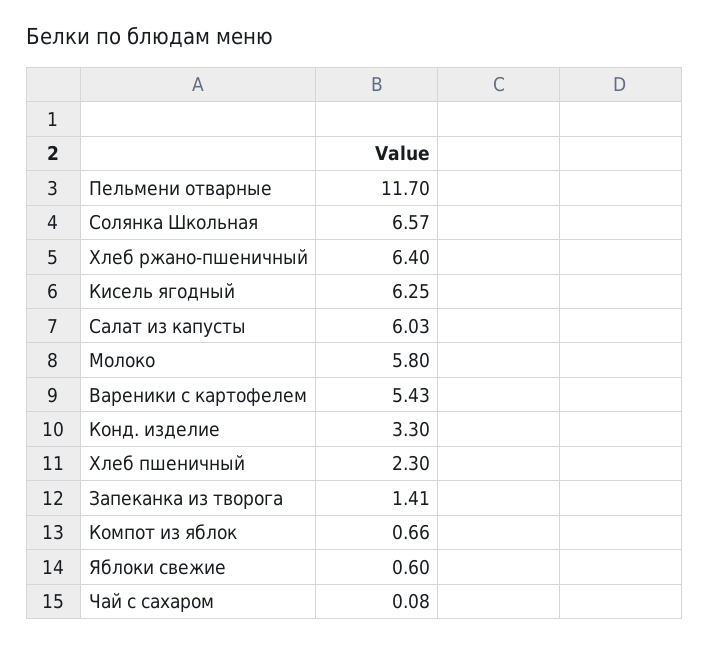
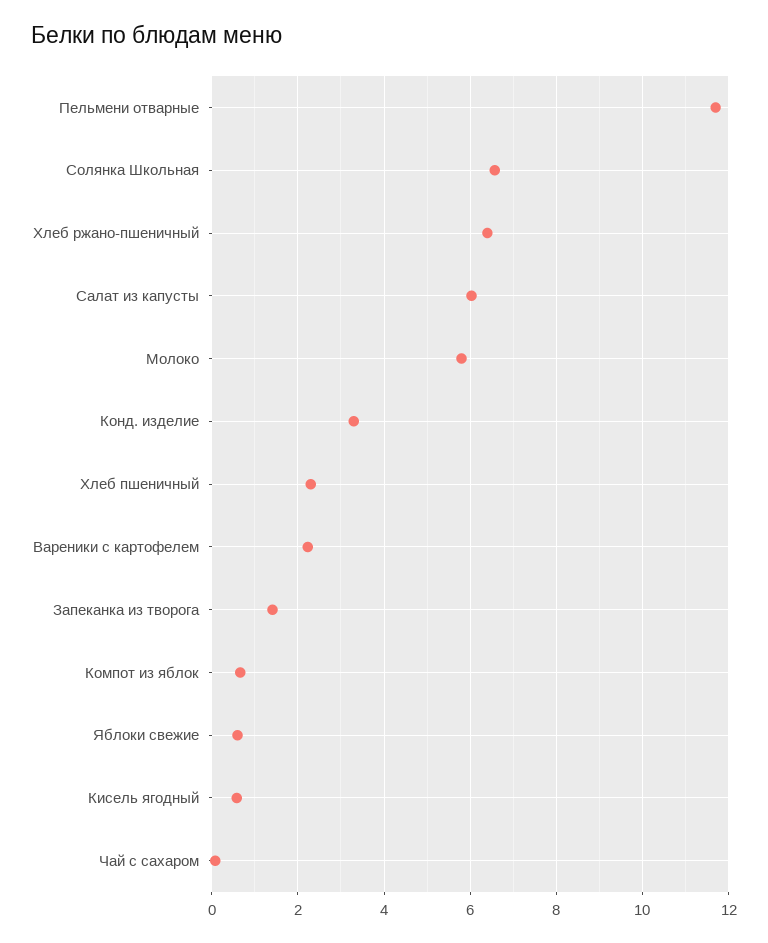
Кисель ягодный: 6.25 -> 0.6
Вареники с картофелем: 5.43 -> 2.2

